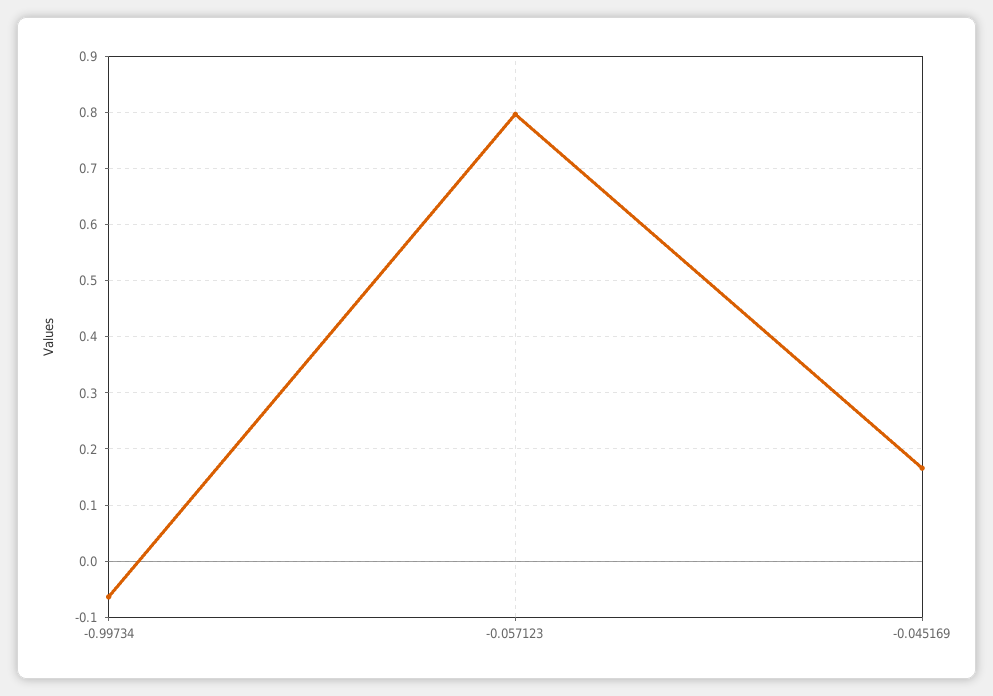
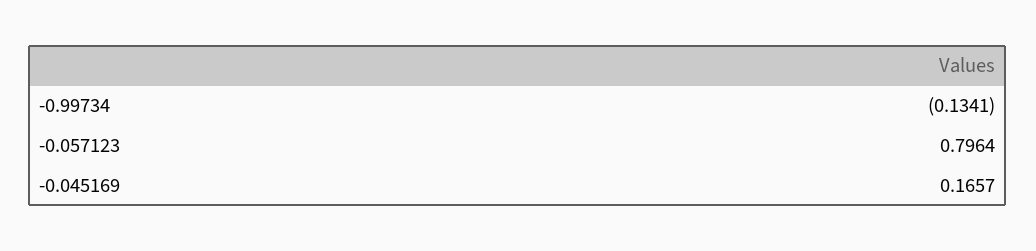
-0.99734: -0.06 -> -0.1341

